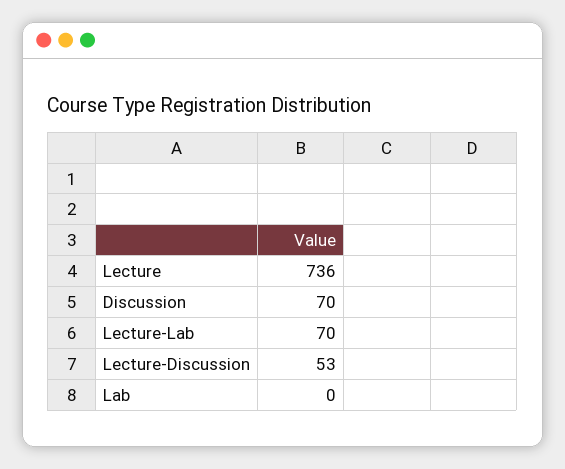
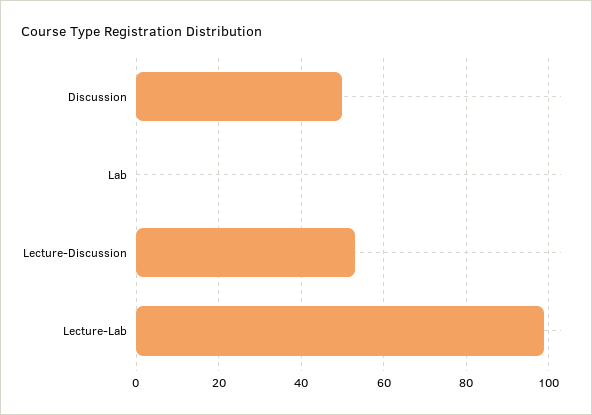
Lecture: 736 -> none
Discussion: 70 -> 50
Lecture-Lab: 70 -> 100

